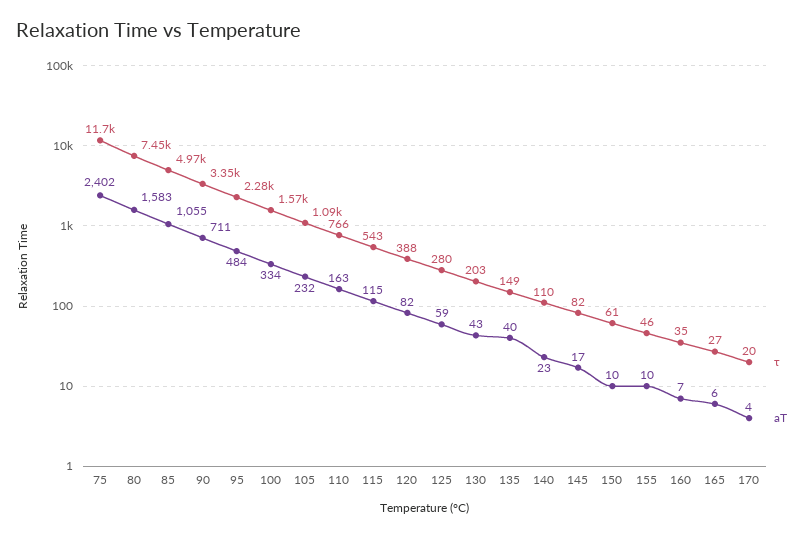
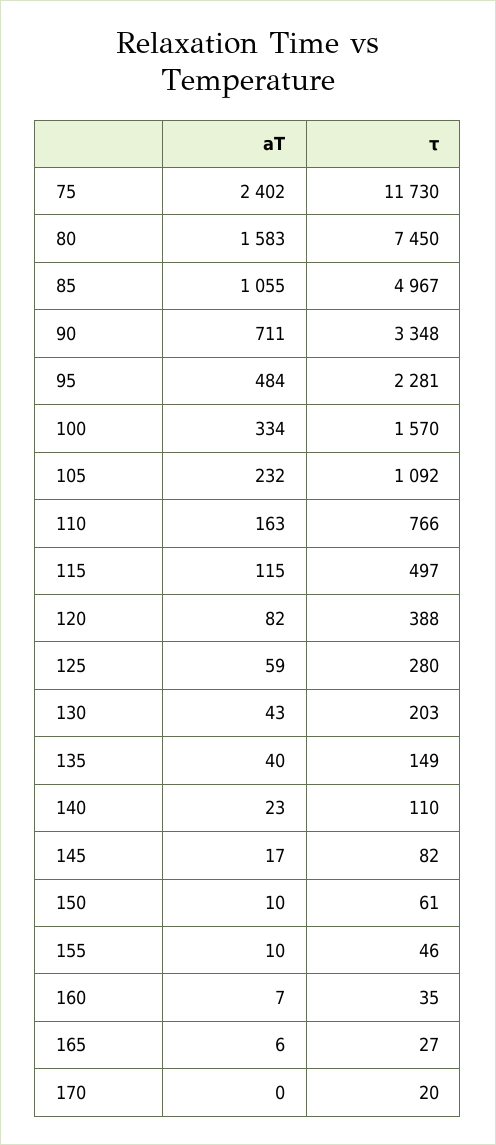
τ, 115: 543 -> 497
aT, 170: 4 -> 0

